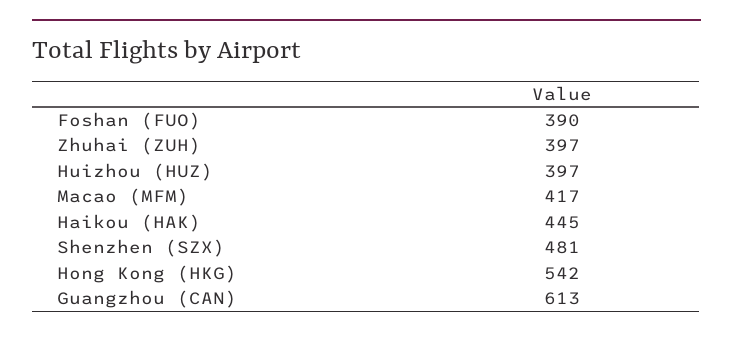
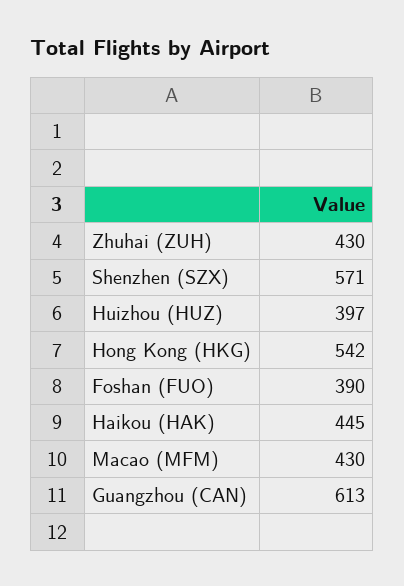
Zhuhai (ZUH): 397 -> 430
Macao (MFM): 417 -> 430
Shenzhen (SZX): 481 -> 571

